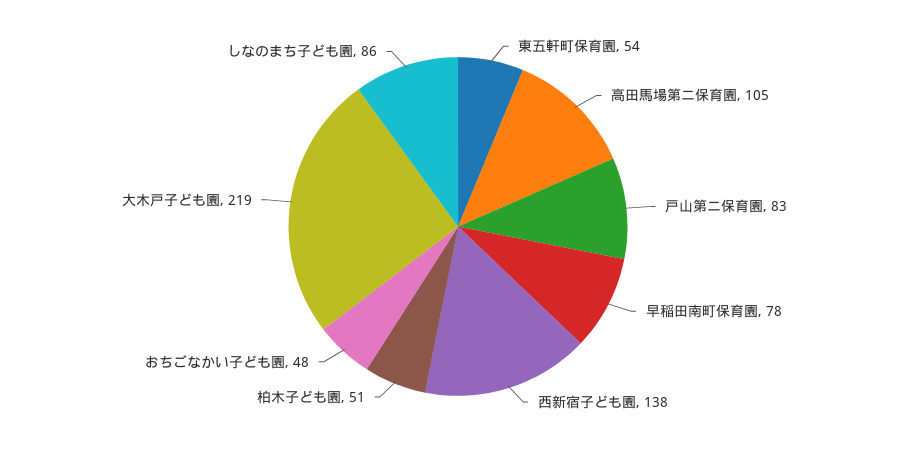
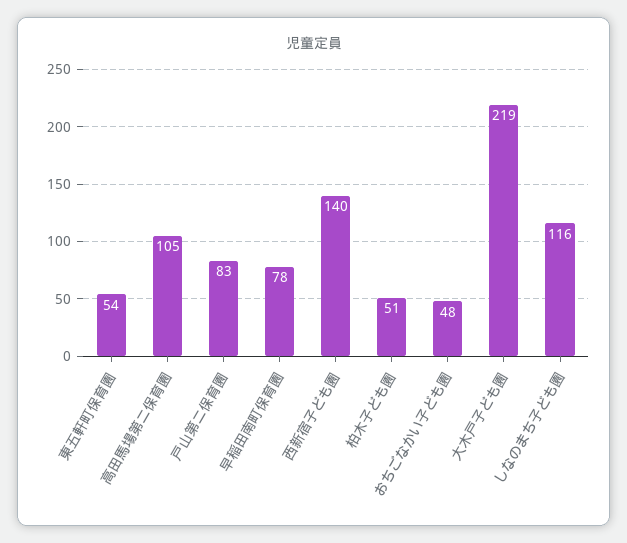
西新宿子ども園: 138 -> 140
しなのまち子ども園: 86 -> 116

